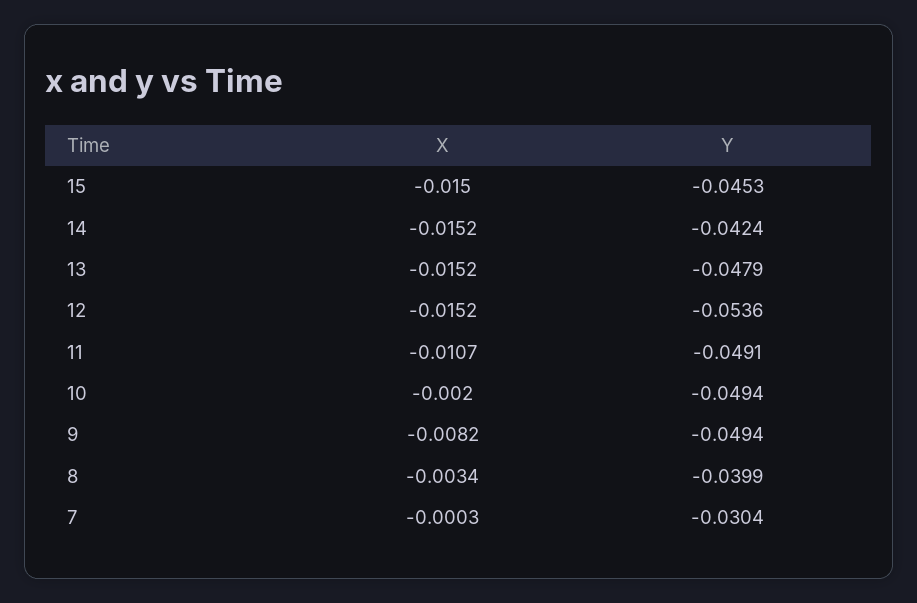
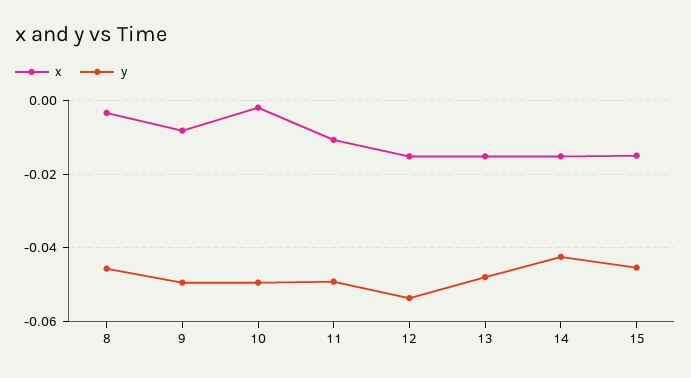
Y, 8: -0.0399 -> -0.046
X, 7: -0.0003 -> none
Y, 7: -0.0304 -> none

